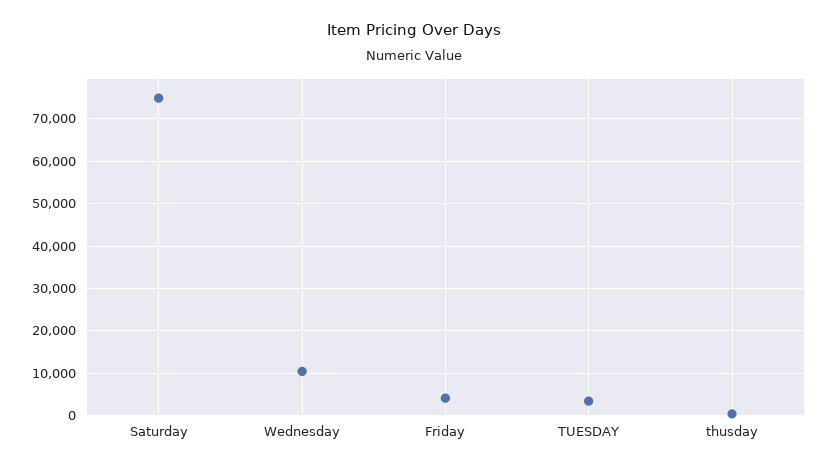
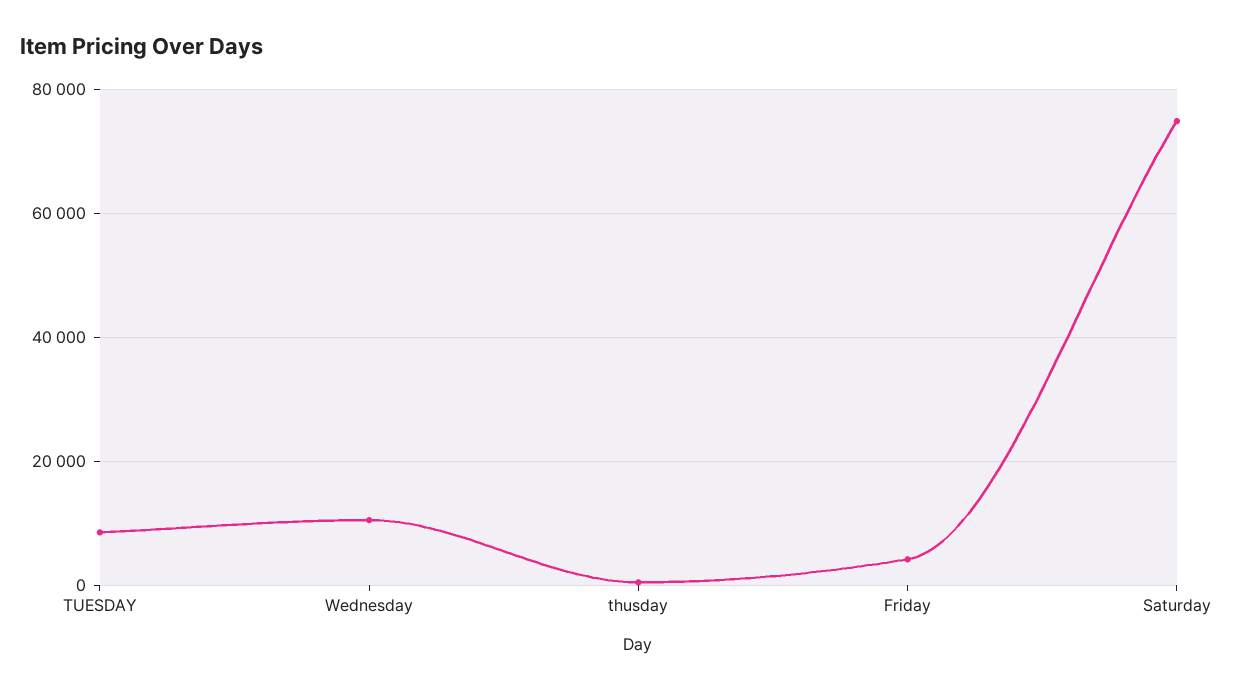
TUESDAY: 4000 -> 8000

